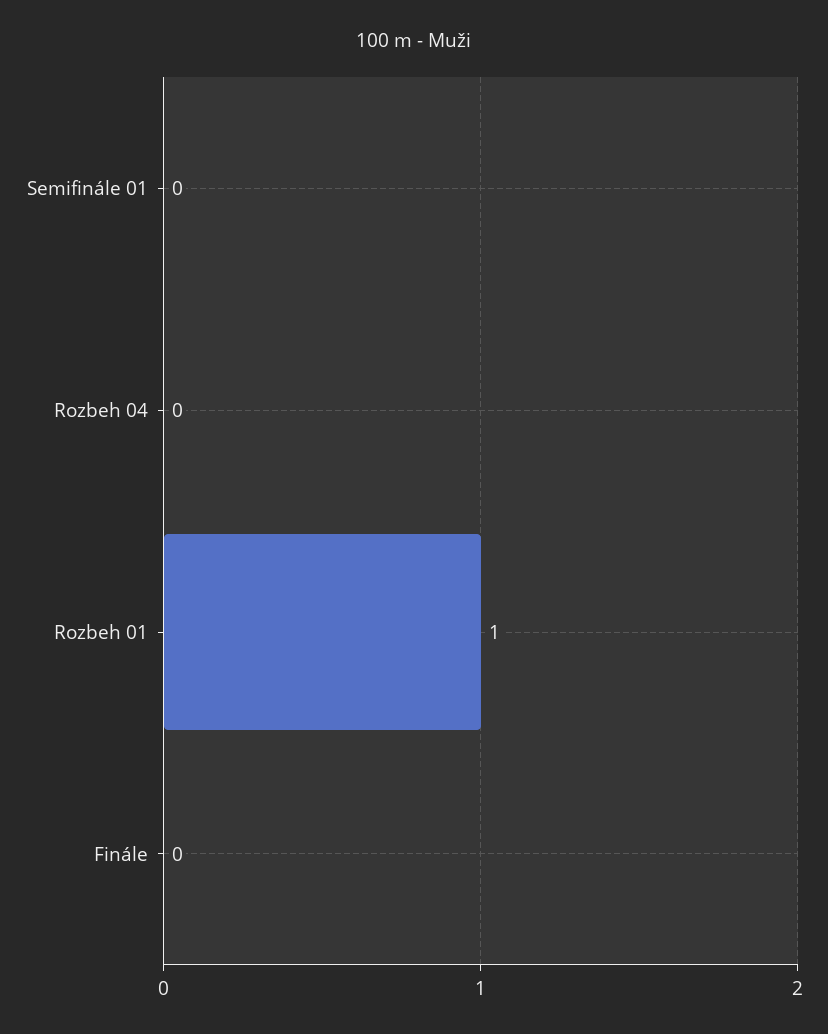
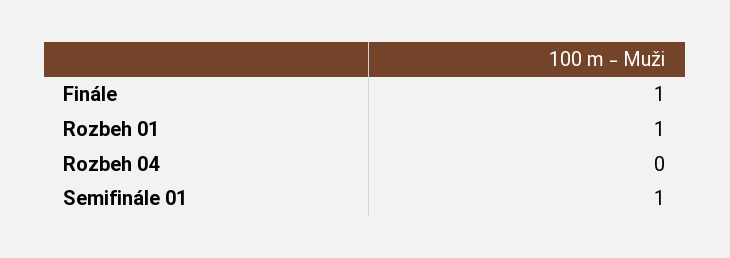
Semifinále 01: 0 -> 1
Finále: 0 -> 1

